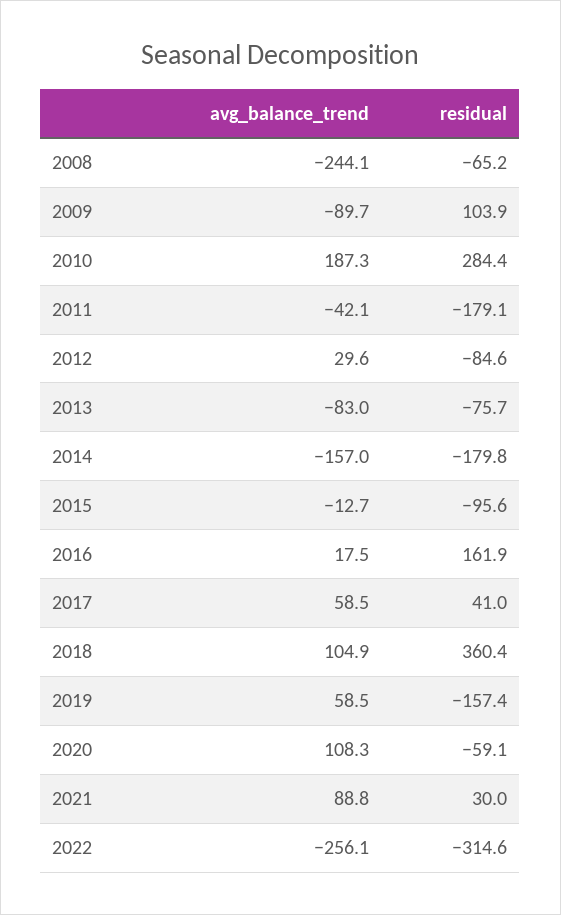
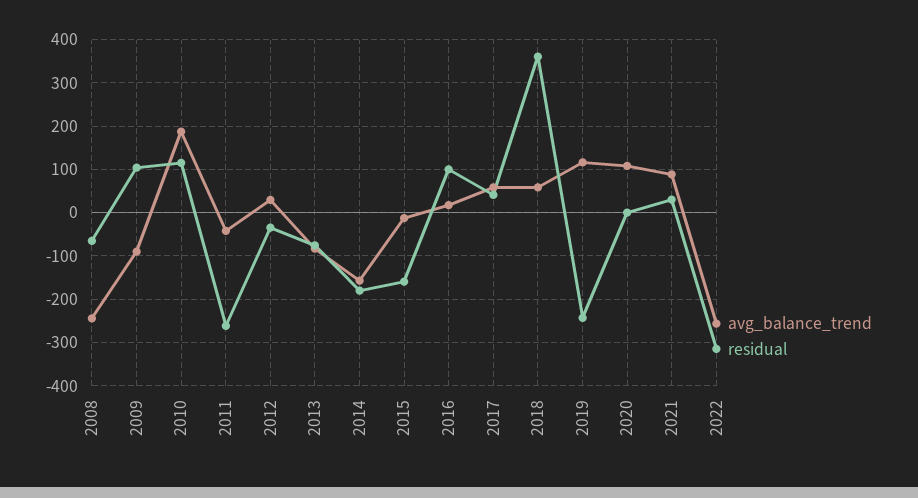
residual, 2010: 284.4 -> 120
residual, 2011: -179.1 -> -260
residual, 2012: -84.6 -> -40
residual, 2015: -95.6 -> -160
residual, 2016: 161.9 -> 100
avg_balance_trend, 2018: 104.9 -> 60
avg_balance_trend, 2019: 58.5 -> 120
residual, 2019: -157.4 -> -240
residual, 2020: -59.1 -> 0

